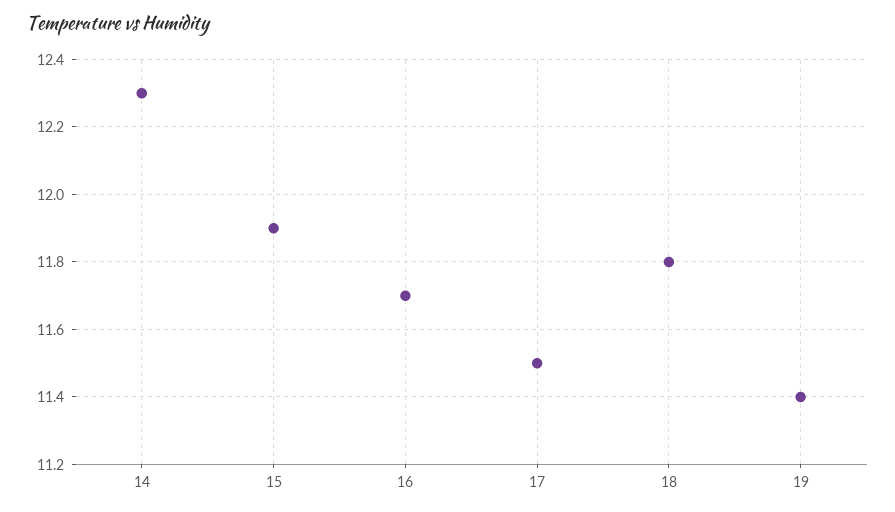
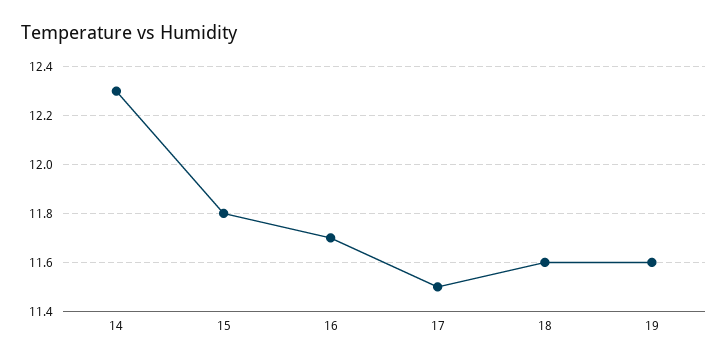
15: 11.9 -> 11.8
18: 11.8 -> 11.6
19: 11.4 -> 11.6

